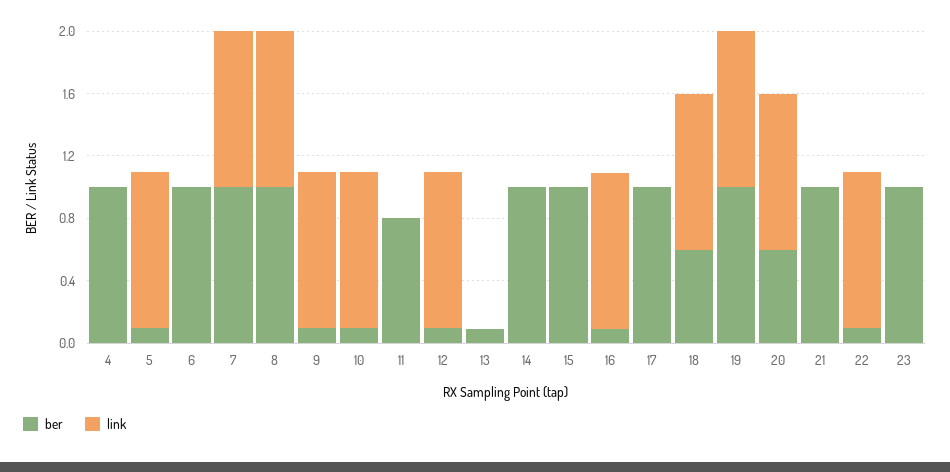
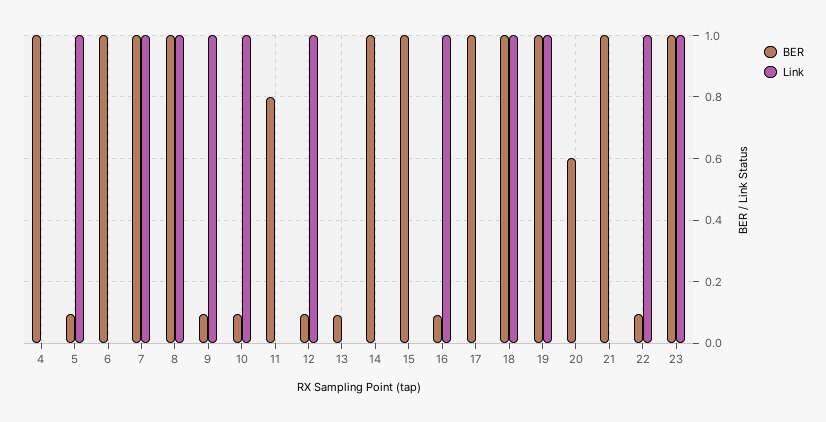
ber, 18: 0.6 -> 1
link, 20: 1 -> 0
link, 23: 0 -> 1

